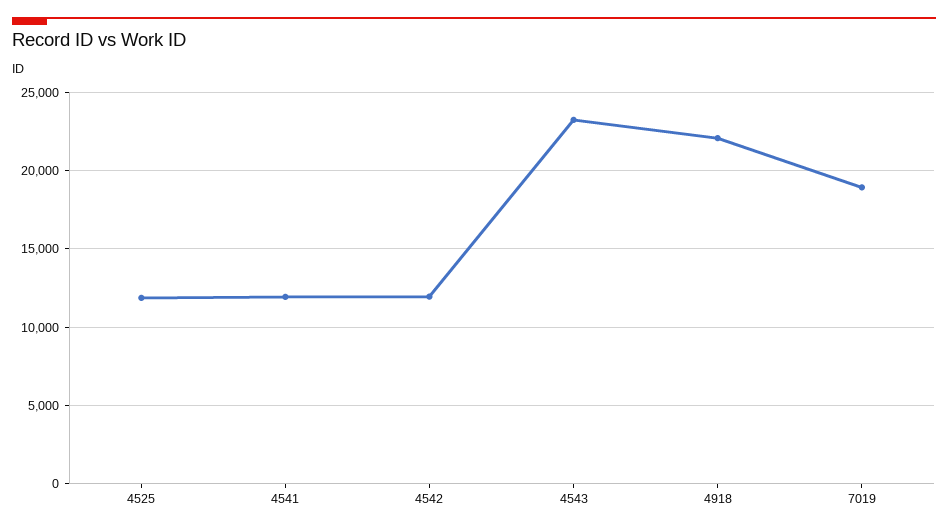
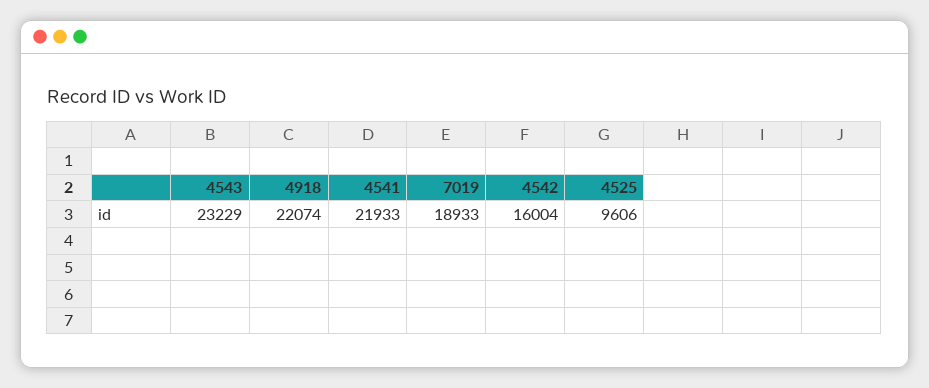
4525: 12000 -> 9606
4541: 12000 -> 21933
4542: 12000 -> 16004

